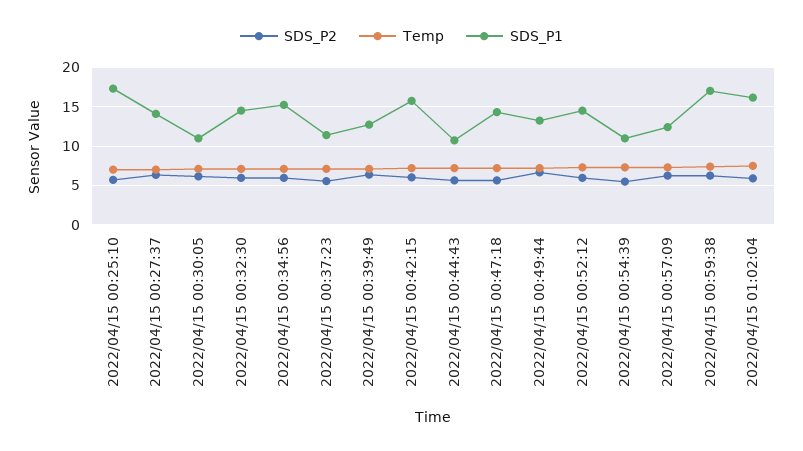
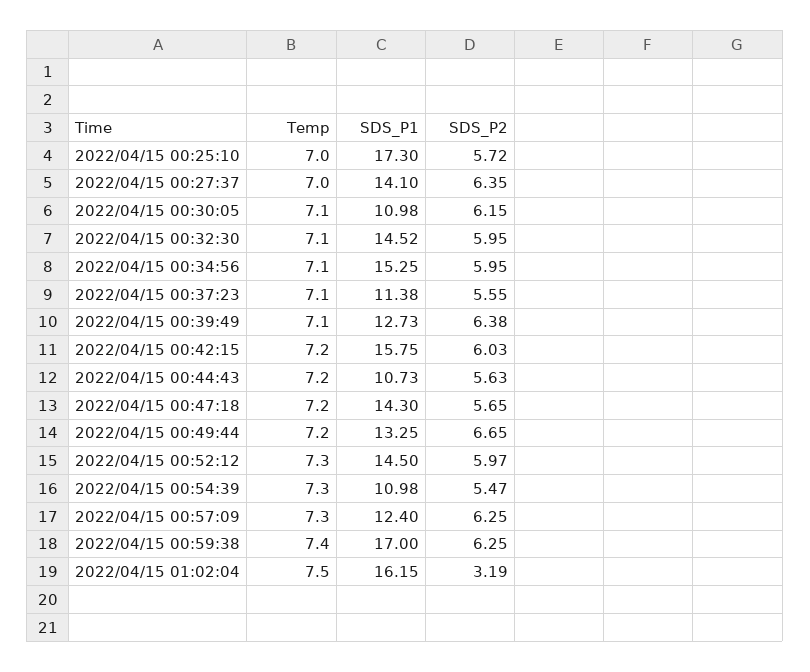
SDS_P2, 2022/04/15 01:02:04: 6 -> 3.19

